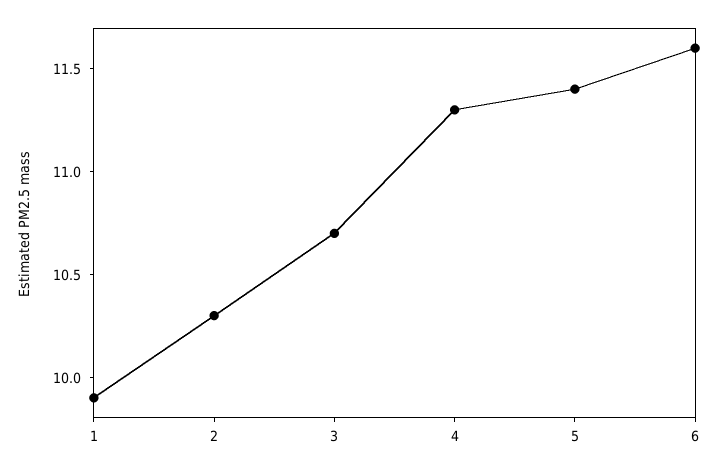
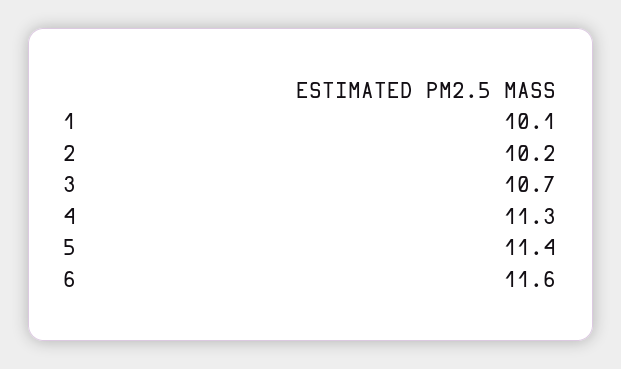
1: 9.9 -> 10.1
2: 10.3 -> 10.2

